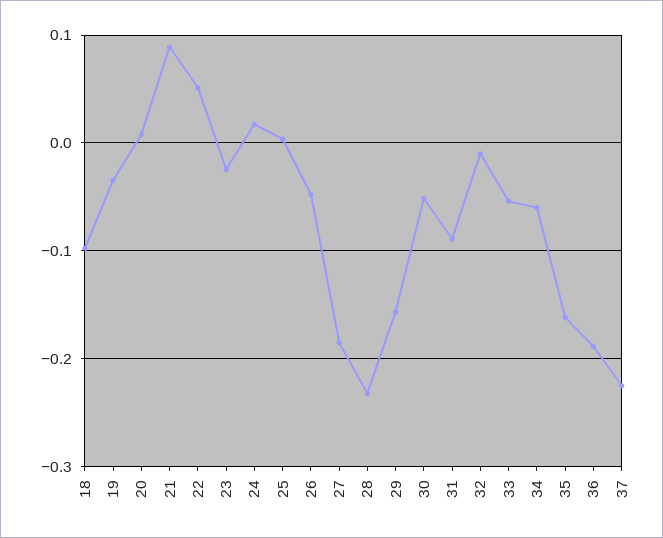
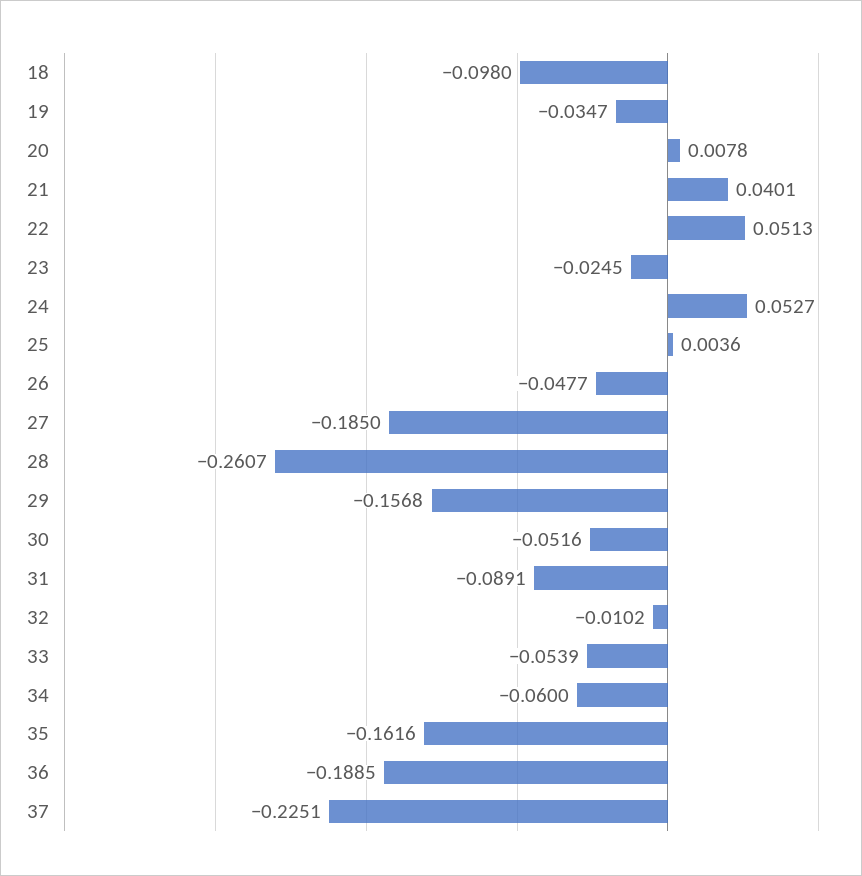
21: 0.09 -> 0.0401
24: 0.02 -> 0.0527
28: -0.23 -> -0.2607

